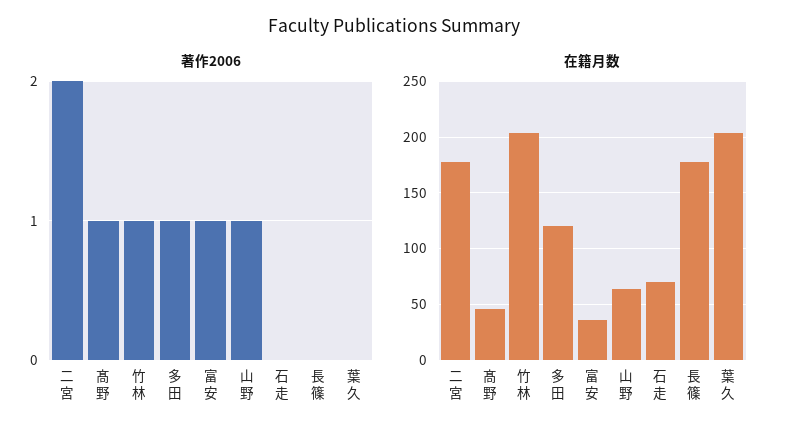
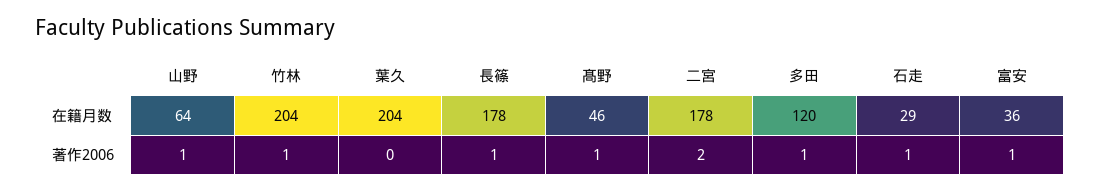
著作2006, 石走: 0 -> 1
著作2006, 長篠: 0 -> 1
在籍月数, 石走: 70 -> 29

